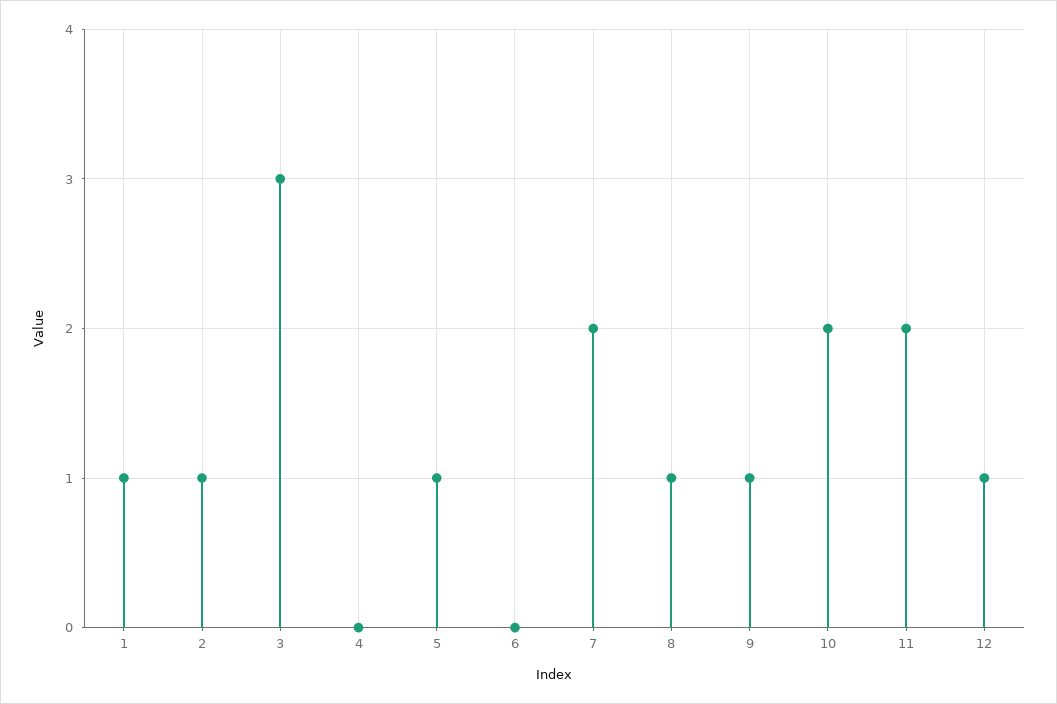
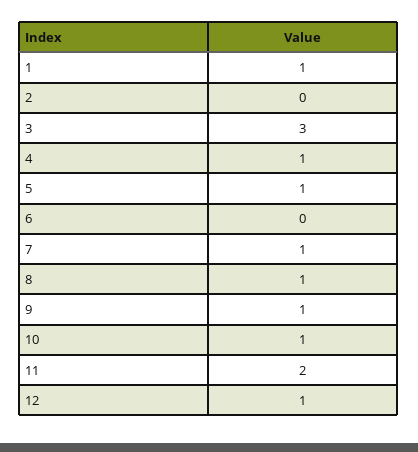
2: 1 -> 0
4: 0 -> 1
7: 2 -> 1
10: 2 -> 1

